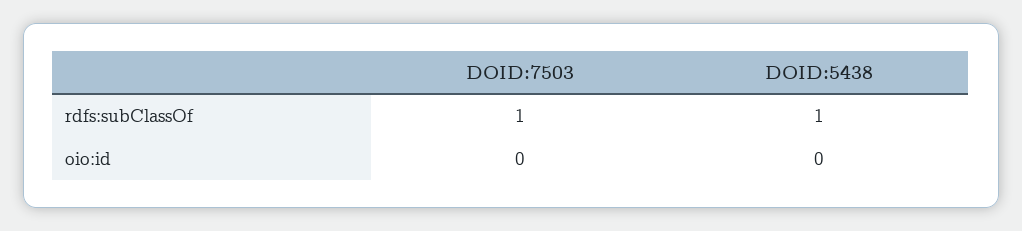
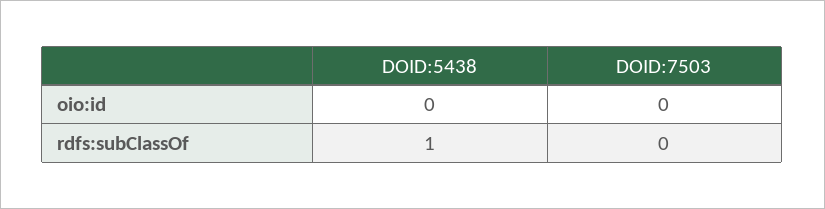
DOID:7503, rdfs:subClassOf: 1 -> 0

